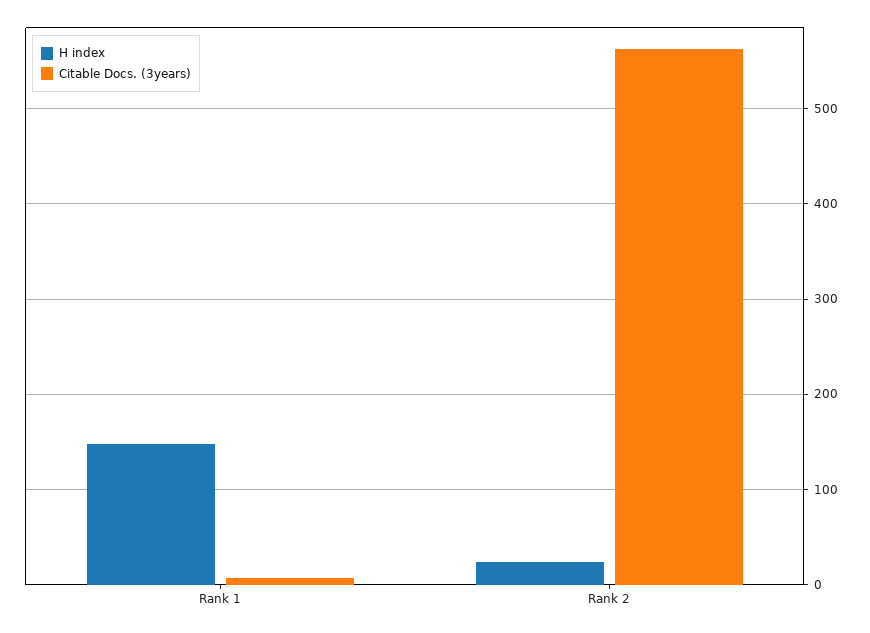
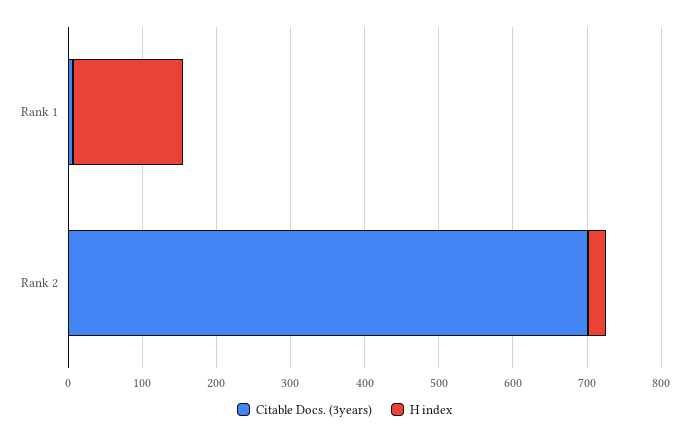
Citable Docs. (3years), Rank 2: 560 -> 700

